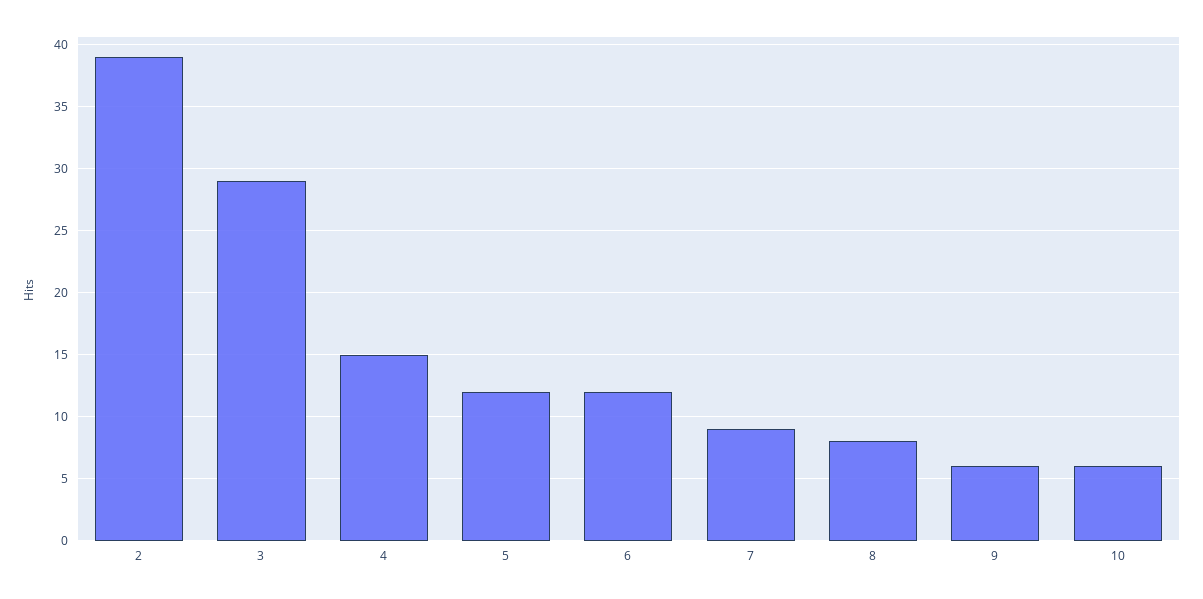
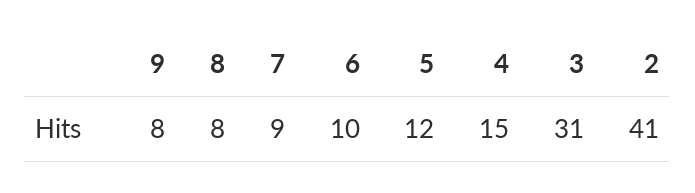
2: 39 -> 41
3: 29 -> 31
6: 12 -> 10
9: 6 -> 8
10: 6 -> none

